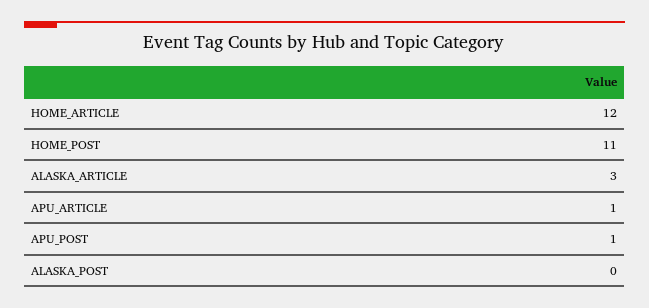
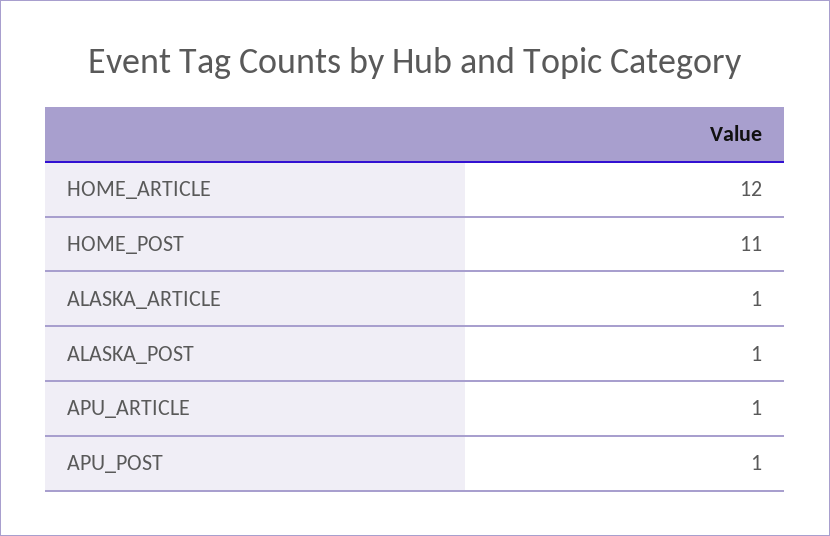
ALASKA_ARTICLE: 3 -> 1
ALASKA_POST: 0 -> 1

